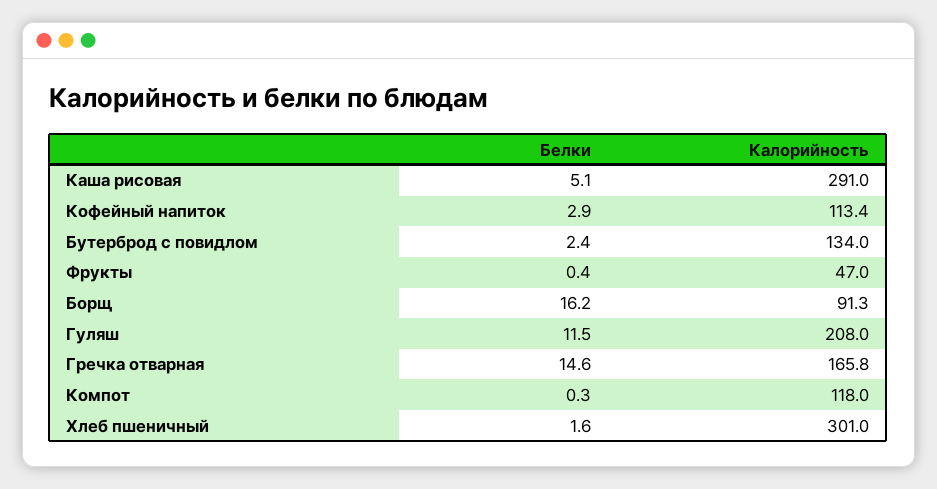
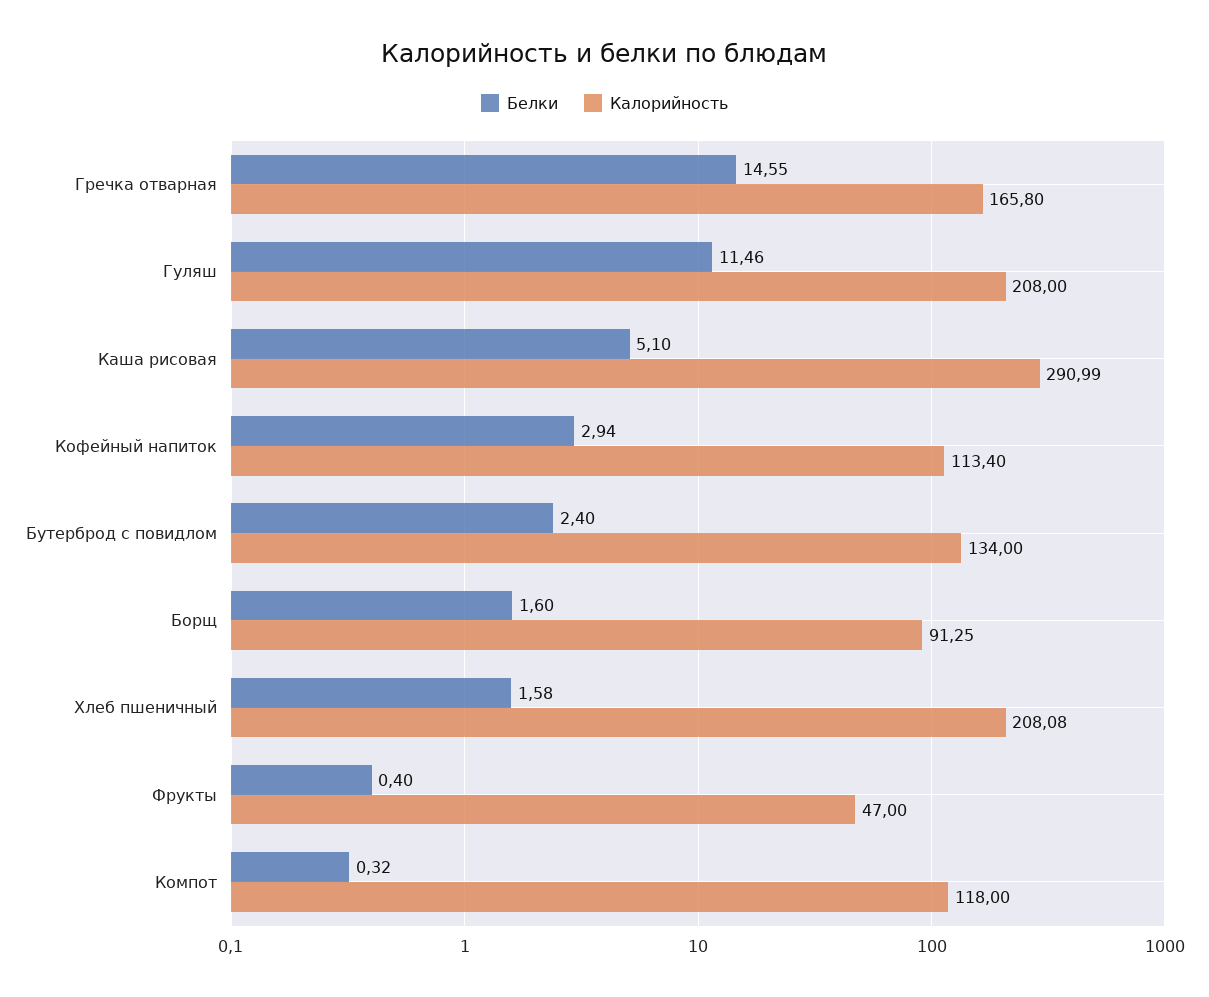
Белки, Борщ: 16.2 -> 1.6
Калорийность, Хлеб пшеничный: 301 -> 208.08

